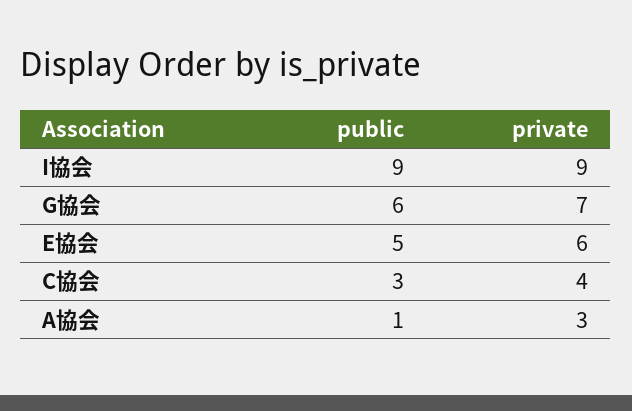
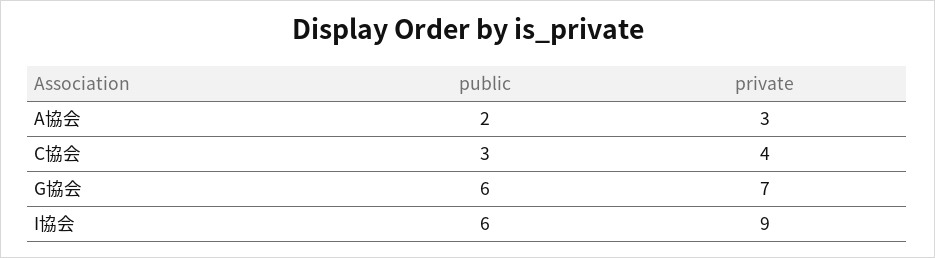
public, I協会: 9 -> 6
public, E協会: 5 -> none
private, E協会: 6 -> none
public, A協会: 1 -> 2

